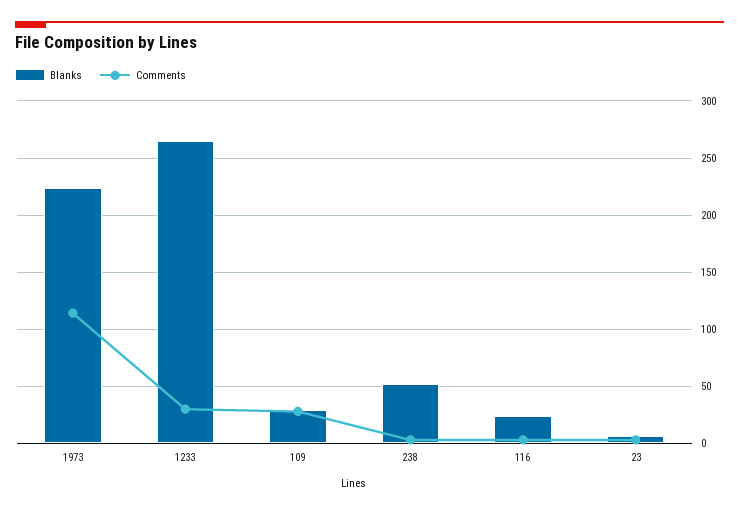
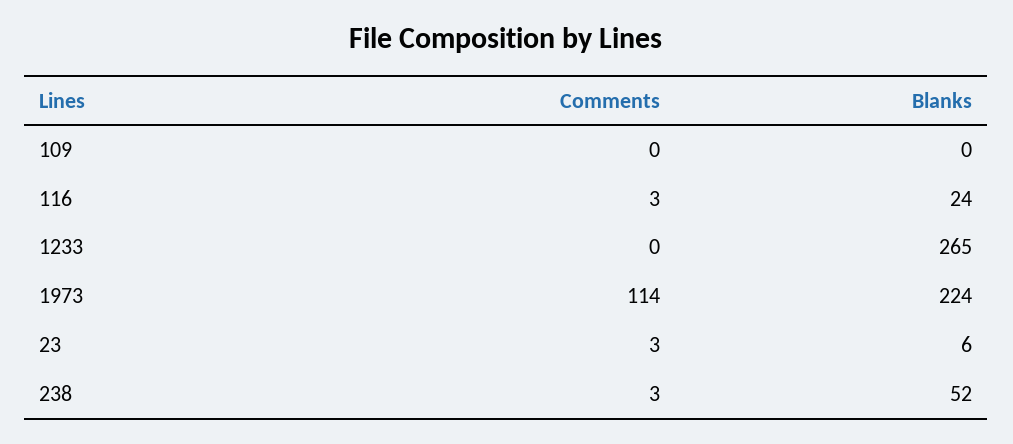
Comments, 1233: 30 -> 0
Blanks, 109: 30 -> 0
Comments, 109: 30 -> 0

